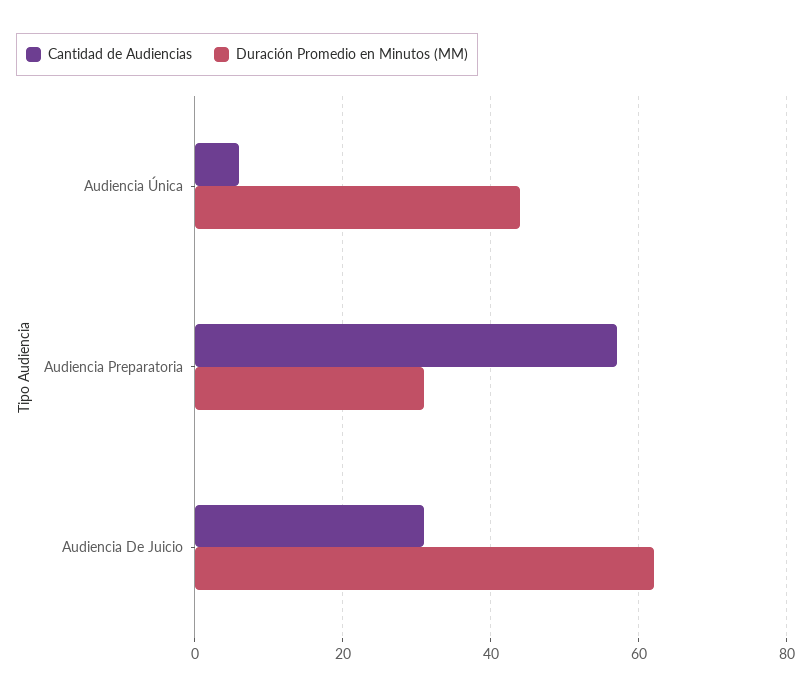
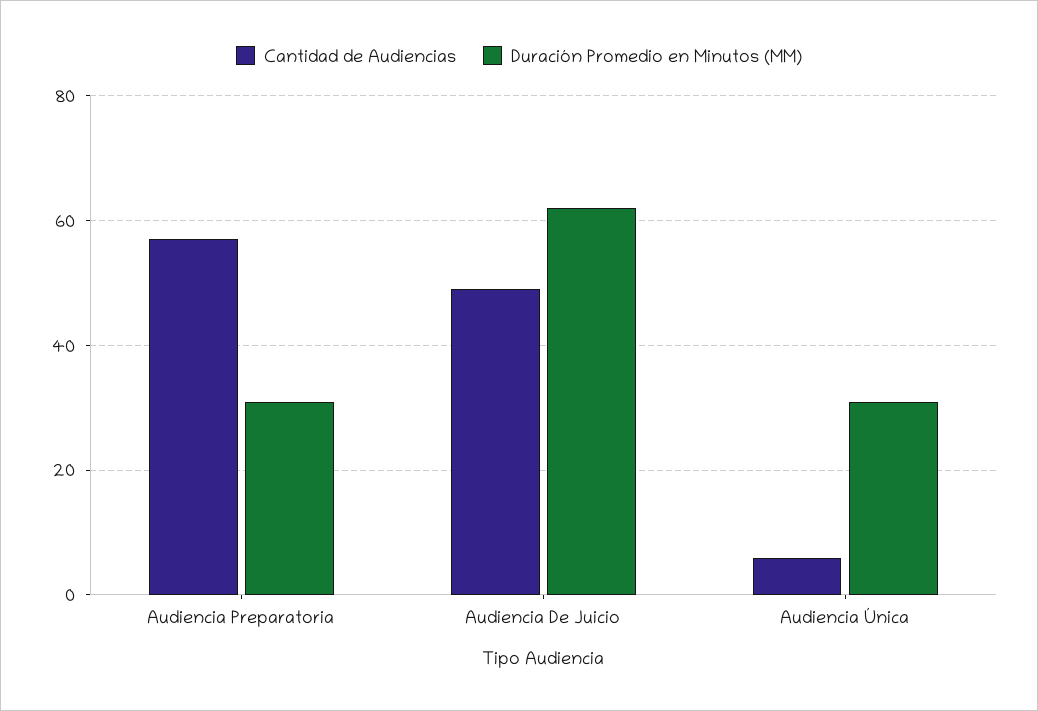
Duración Promedio en Minutos (MM), Audiencia Única: 45 -> 30
Cantidad de Audiencias, Audiencia De Juicio: 30 -> 50

